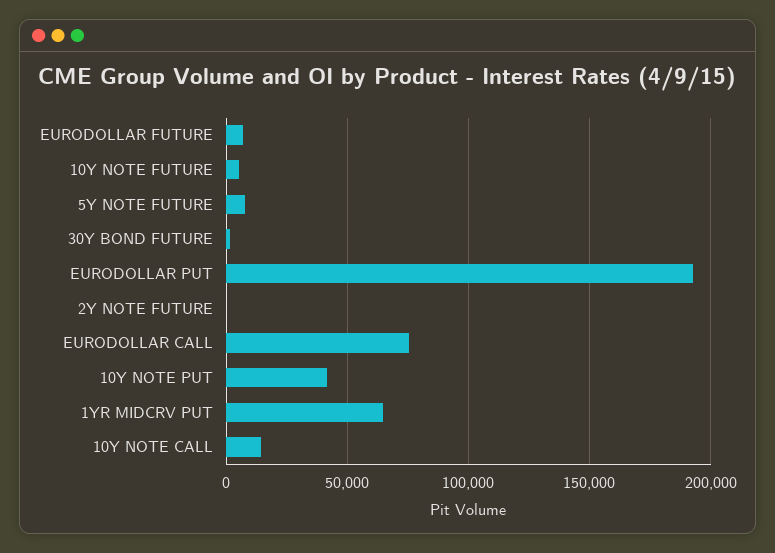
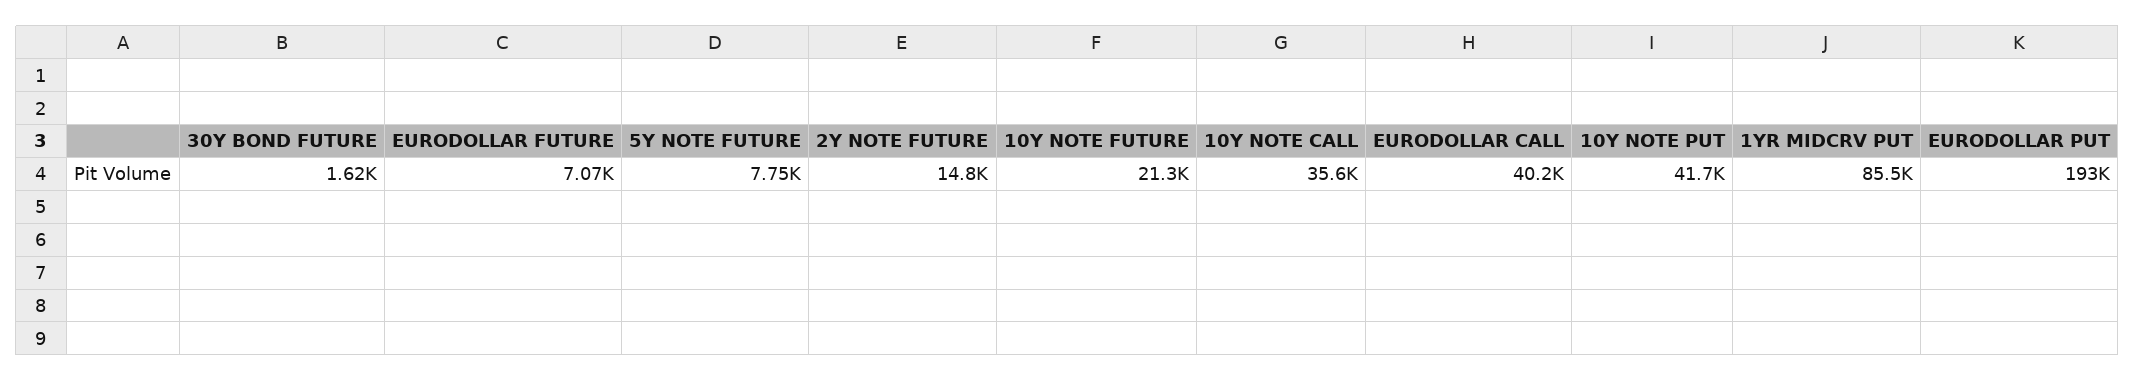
10Y NOTE FUTURE: 5000 -> 21300
2Y NOTE FUTURE: 0 -> 14800
EURODOLLAR CALL: 75000 -> 40200
1YR MIDCRV PUT: 65000 -> 85500
10Y NOTE CALL: 15000 -> 35600

